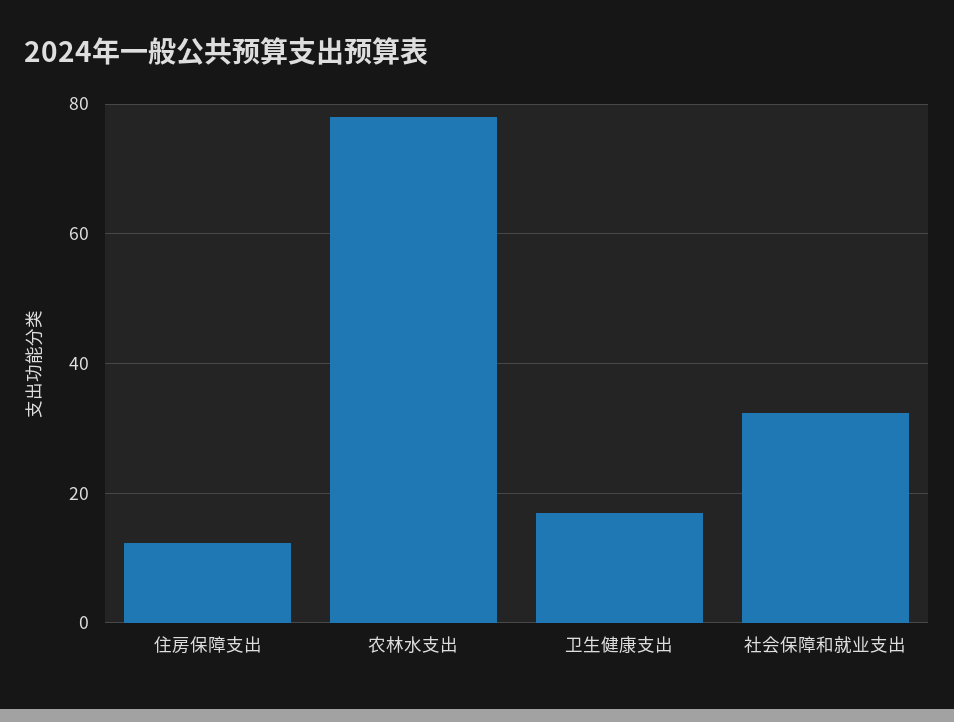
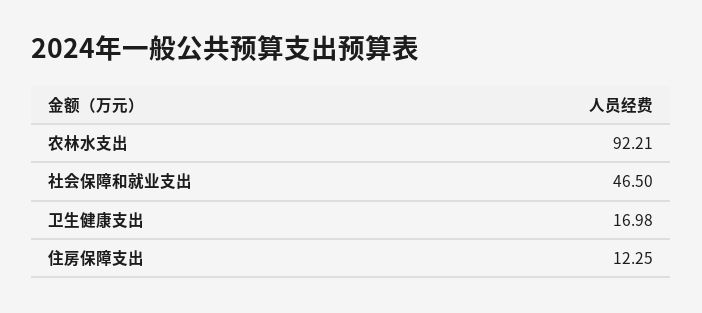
农林水支出: 78 -> 92.21
社会保障和就业支出: 32 -> 46.5

